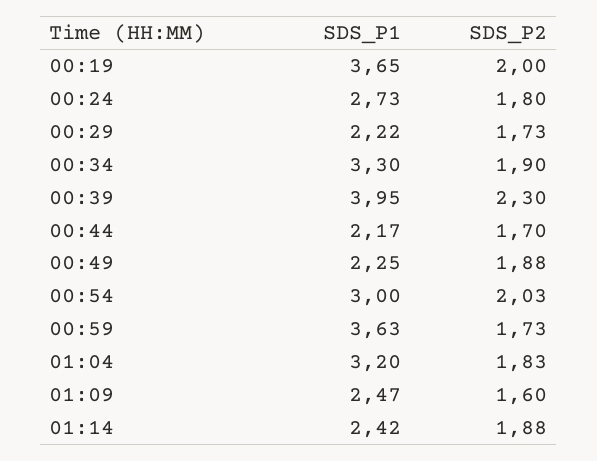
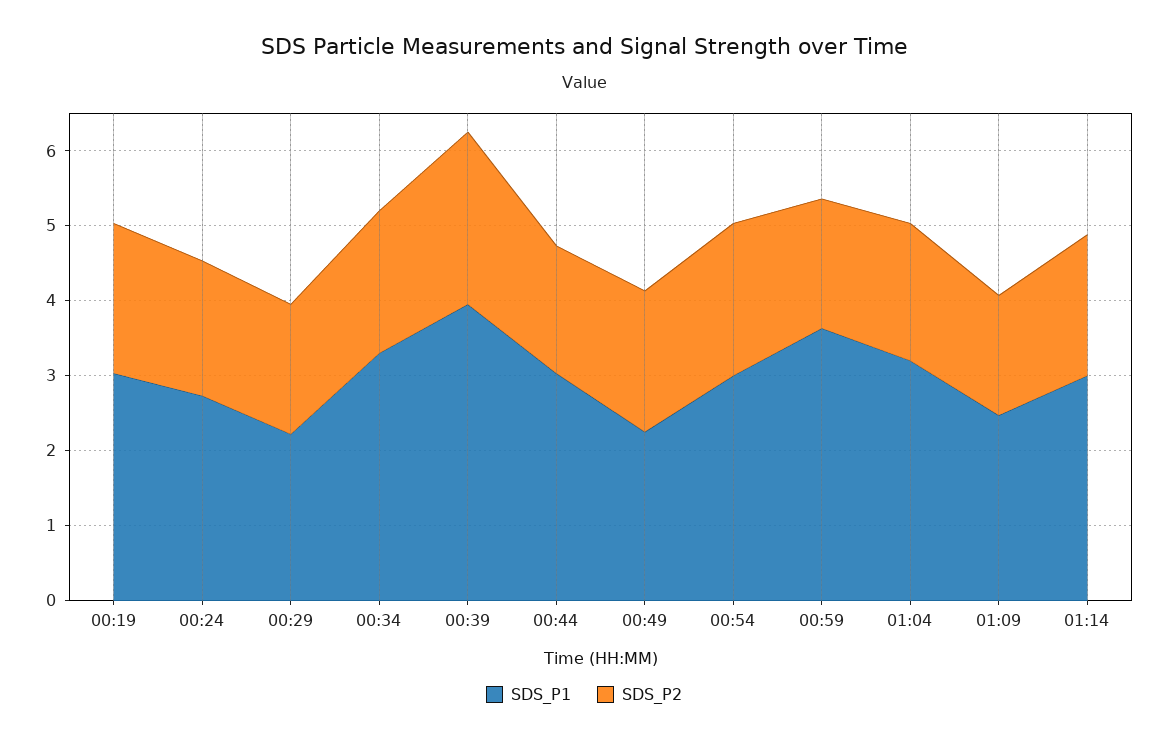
SDS_P1, 00:19: 3.65 -> 3
SDS_P1, 00:44: 2.17 -> 3
SDS_P1, 01:14: 2.42 -> 3

